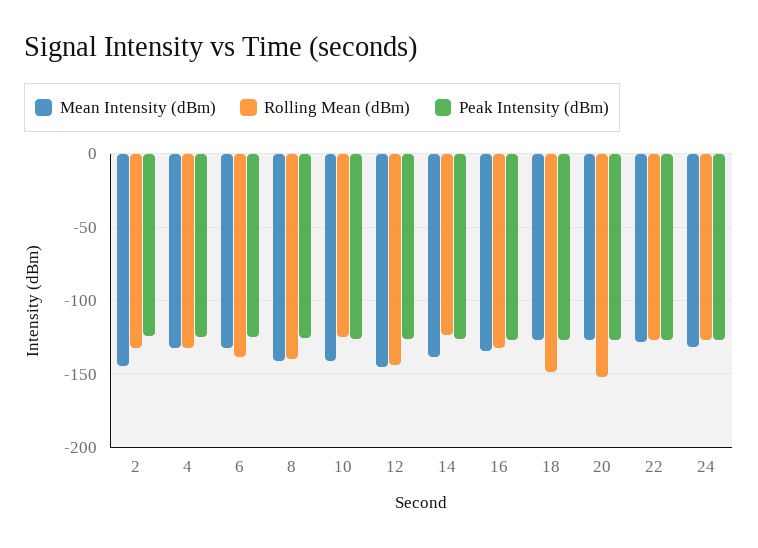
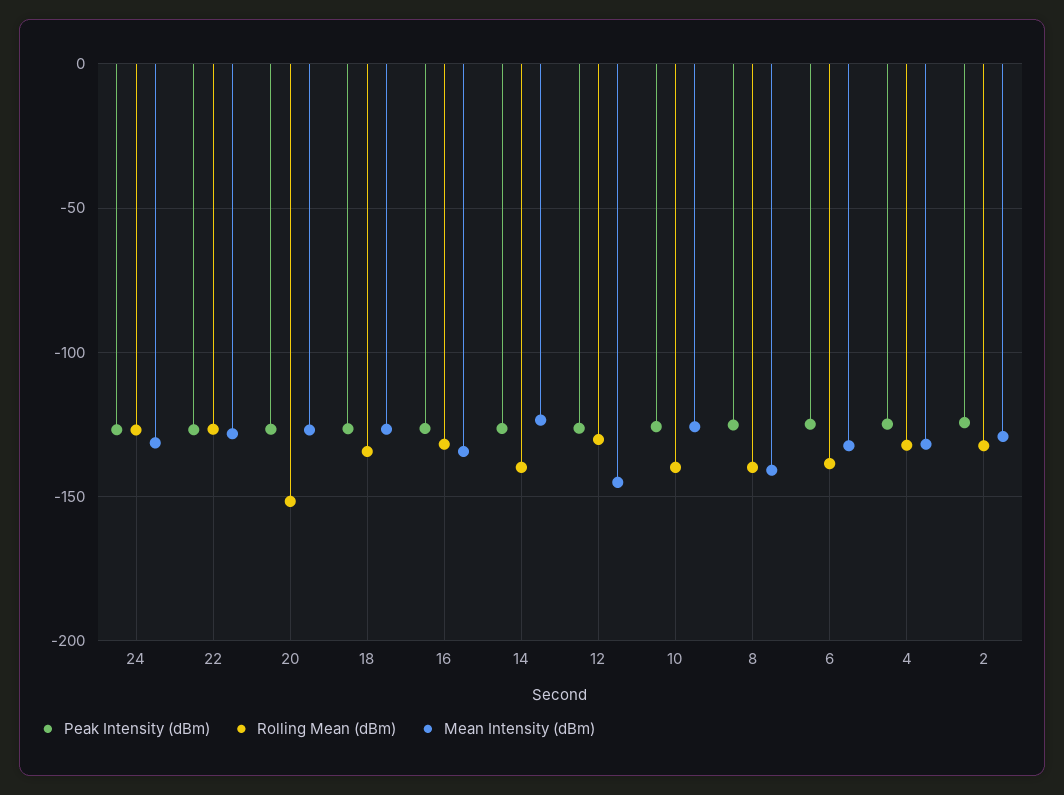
Mean Intensity (dBm), 2: -145 -> -130
Mean Intensity (dBm), 10: -140 -> -125
Rolling Mean (dBm), 10: -125 -> -140
Rolling Mean (dBm), 12: -145 -> -130
Mean Intensity (dBm), 14: -140 -> -125
Rolling Mean (dBm), 14: -125 -> -140
Rolling Mean (dBm), 18: -150 -> -135

